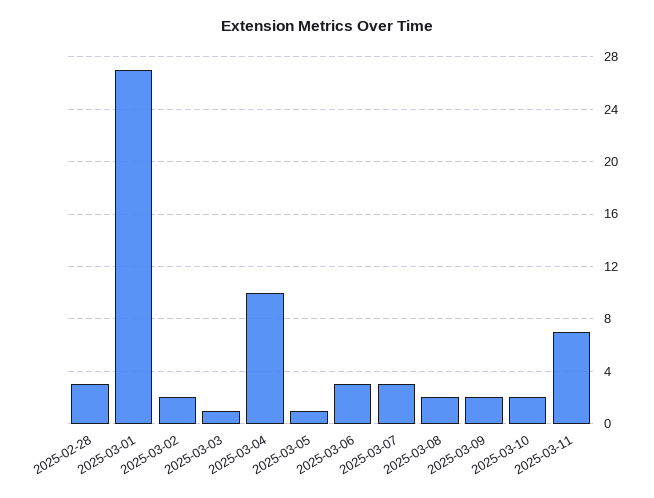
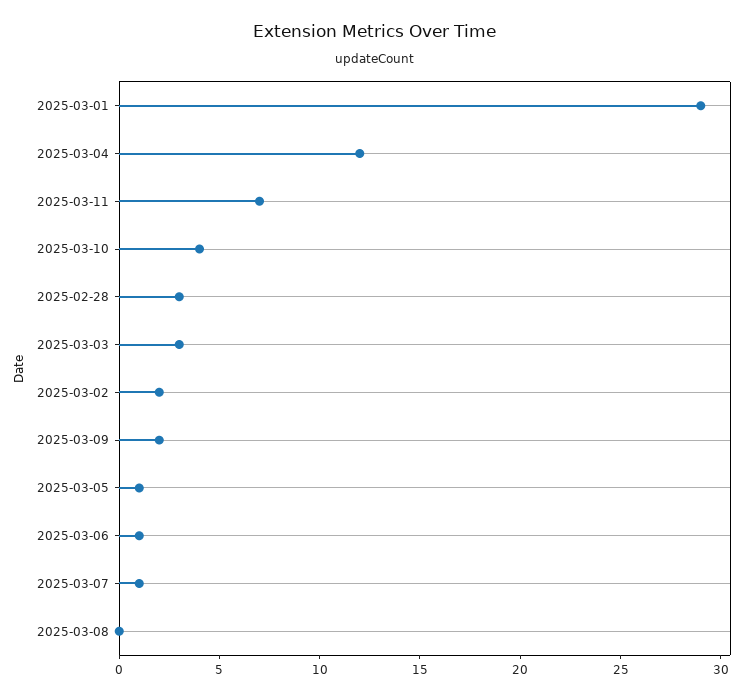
2025-03-01: 27 -> 29
2025-03-03: 1 -> 3
2025-03-04: 10 -> 12
2025-03-06: 3 -> 1
2025-03-07: 3 -> 1
2025-03-08: 2 -> 0
2025-03-10: 2 -> 4

